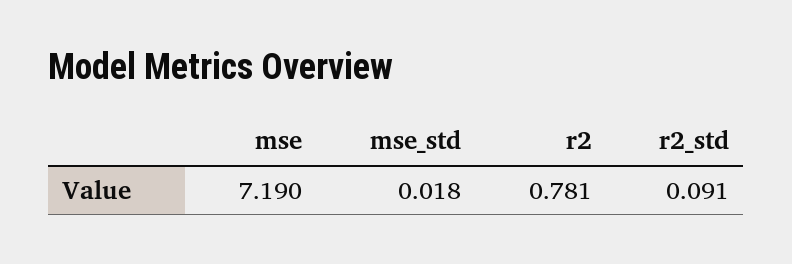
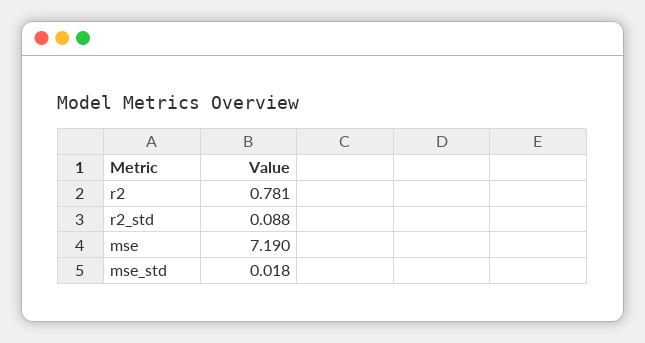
r2_std: 0.091 -> 0.088

